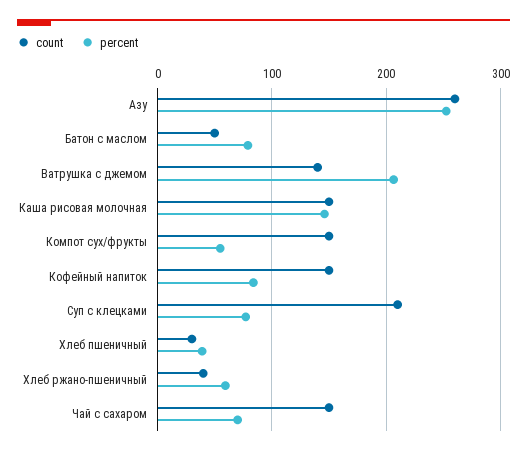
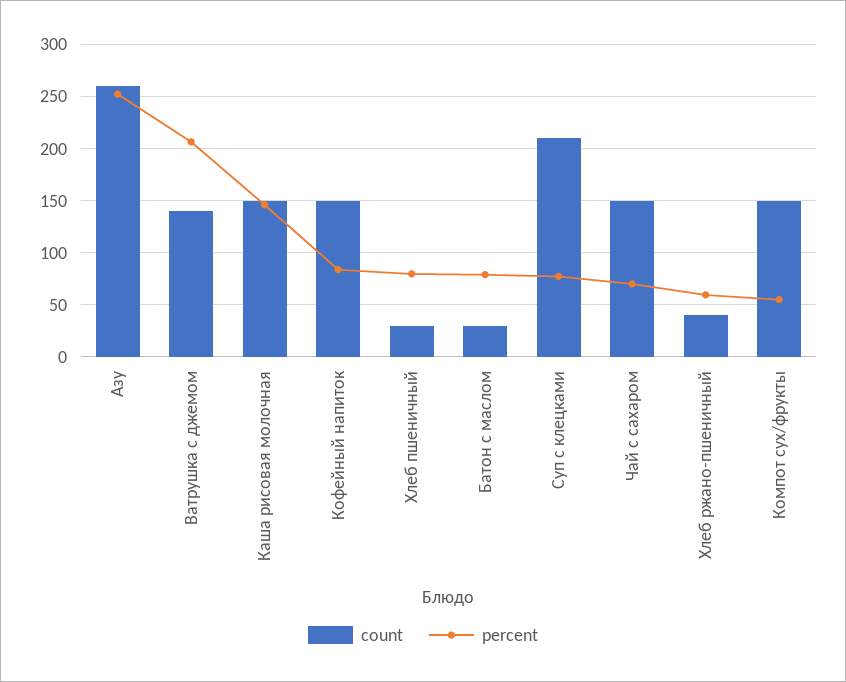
count, Батон с маслом: 50 -> 30
percent, Хлеб пшеничный: 40 -> 80

